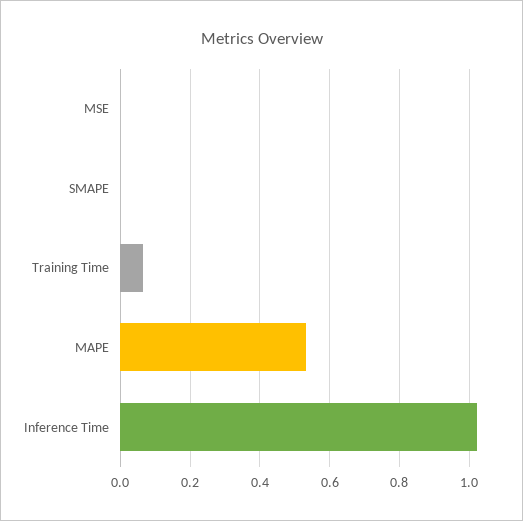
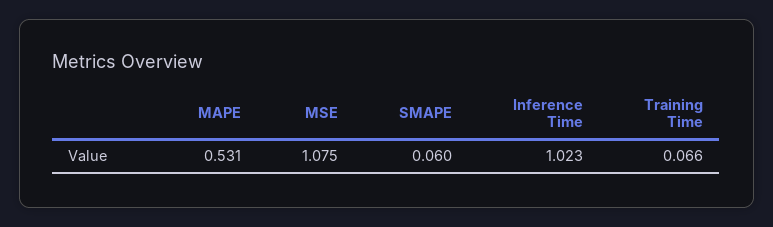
MSE: 0 -> 1.075
SMAPE: 0 -> 0.06

